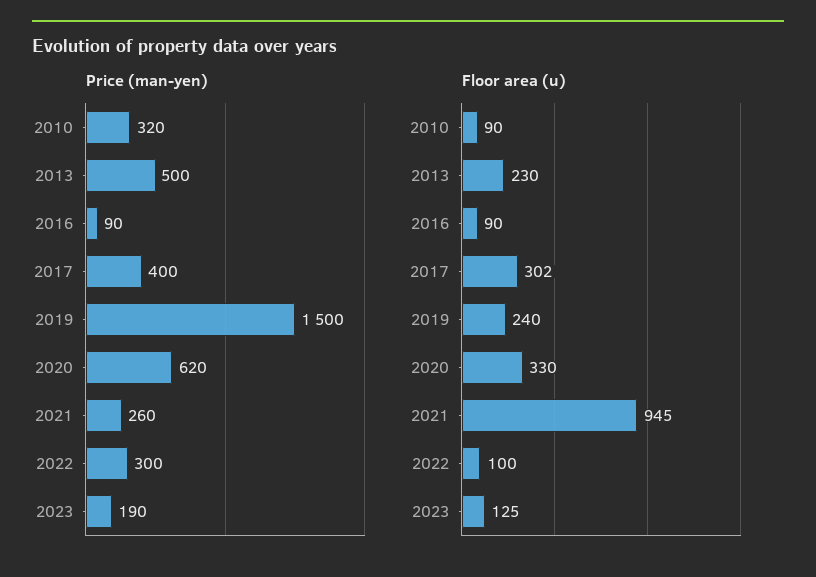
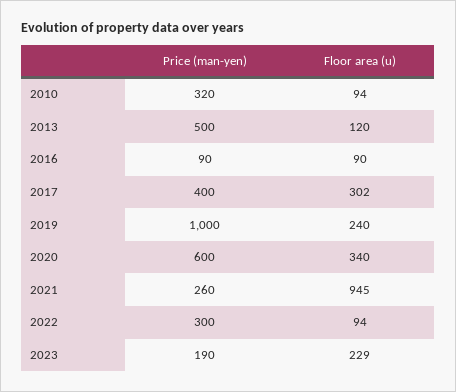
Price (man-yen), 2019: 1500 -> 1000
Price (man-yen), 2020: 620 -> 600
Floor area (u), 2010: 90 -> 94
Floor area (u), 2013: 230 -> 120
Floor area (u), 2020: 330 -> 340
Floor area (u), 2022: 100 -> 94
Floor area (u), 2023: 125 -> 229

